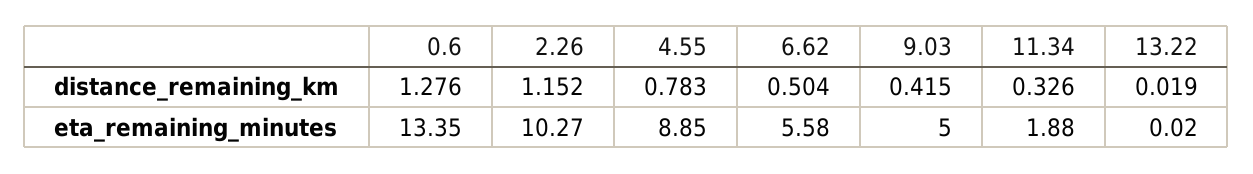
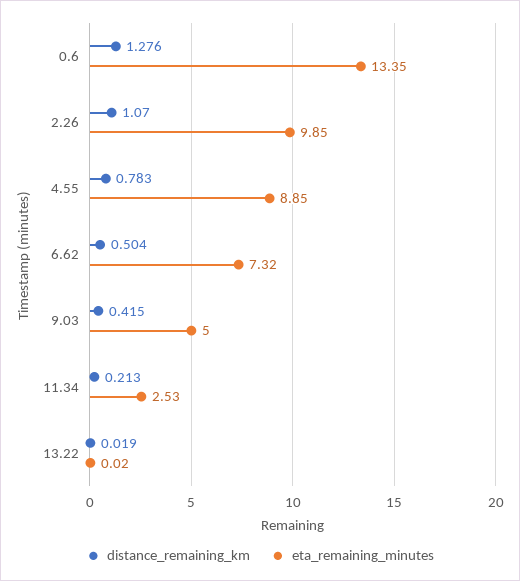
distance_remaining_km, 2.26: 1.152 -> 1.07
distance_remaining_km, 11.34: 0.326 -> 0.213
eta_remaining_minutes, 2.26: 10.27 -> 9.85
eta_remaining_minutes, 6.62: 5.58 -> 7.32
eta_remaining_minutes, 11.34: 1.88 -> 2.53

